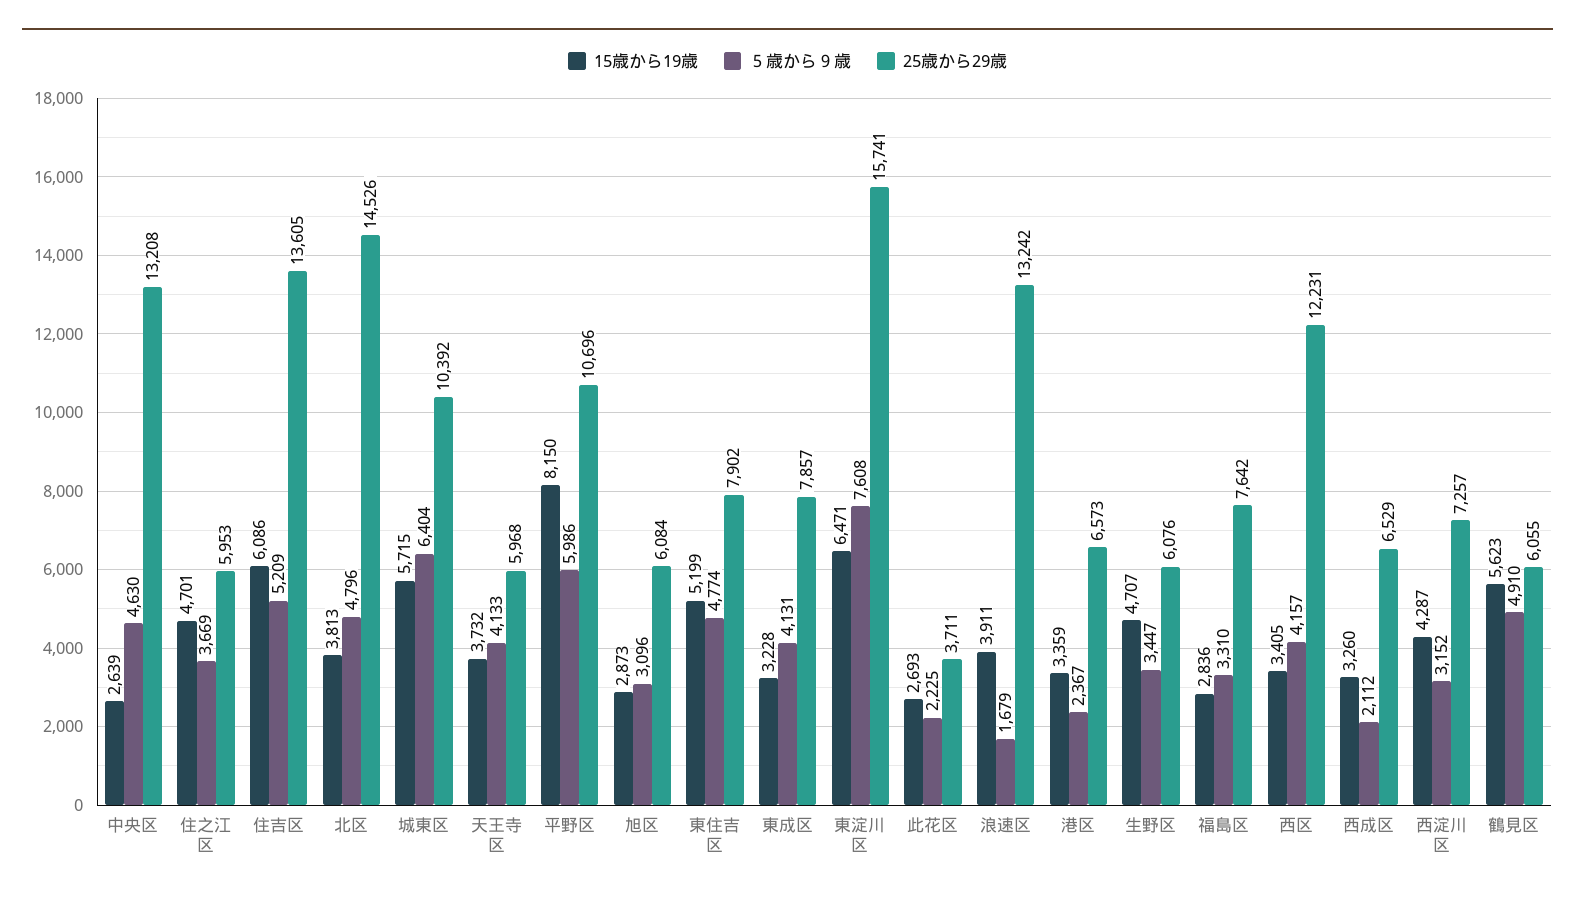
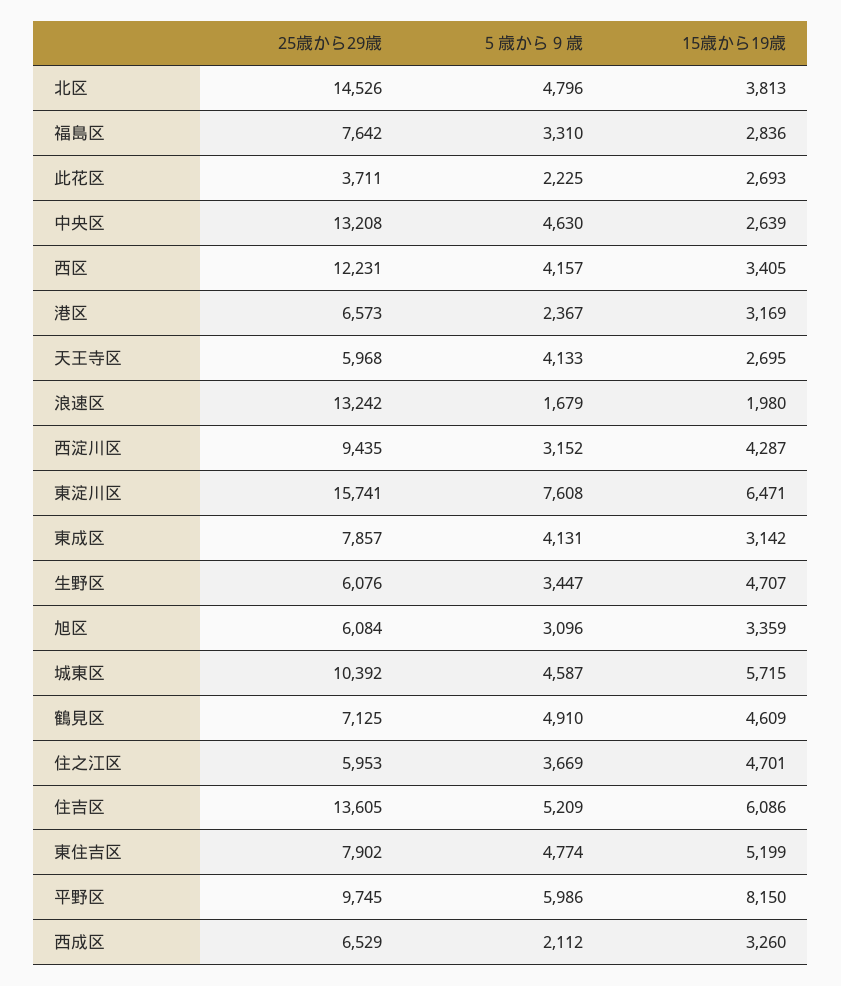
５歳から９歳, 城東区: 6404 -> 4587
15歳から19歳, 天王寺区: 3732 -> 2695
25歳から29歳, 平野区: 10696 -> 9745
15歳から19歳, 旭区: 2873 -> 3359
15歳から19歳, 東成区: 3228 -> 3142
15歳から19歳, 浪速区: 3911 -> 1980
15歳から19歳, 港区: 3359 -> 3169
25歳から29歳, 西淀川区: 7257 -> 9435
15歳から19歳, 鶴見区: 5623 -> 4609
25歳から29歳, 鶴見区: 6055 -> 7125

